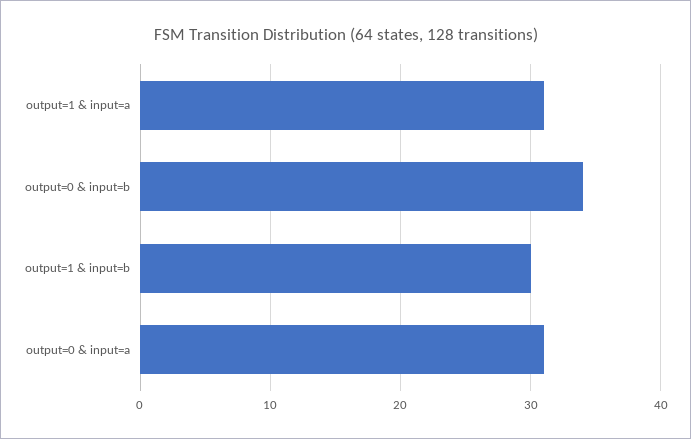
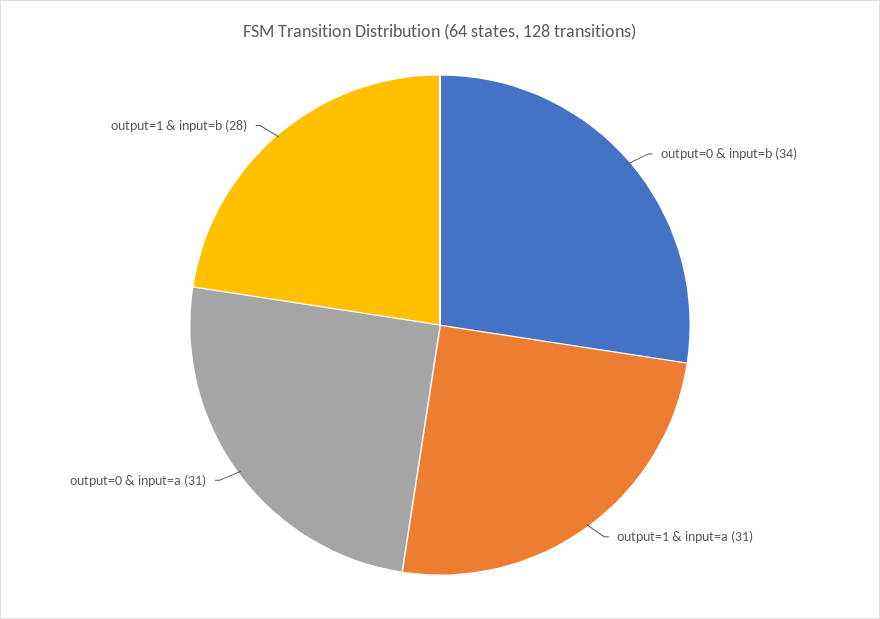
output=1 & input=b: 30 -> 28

